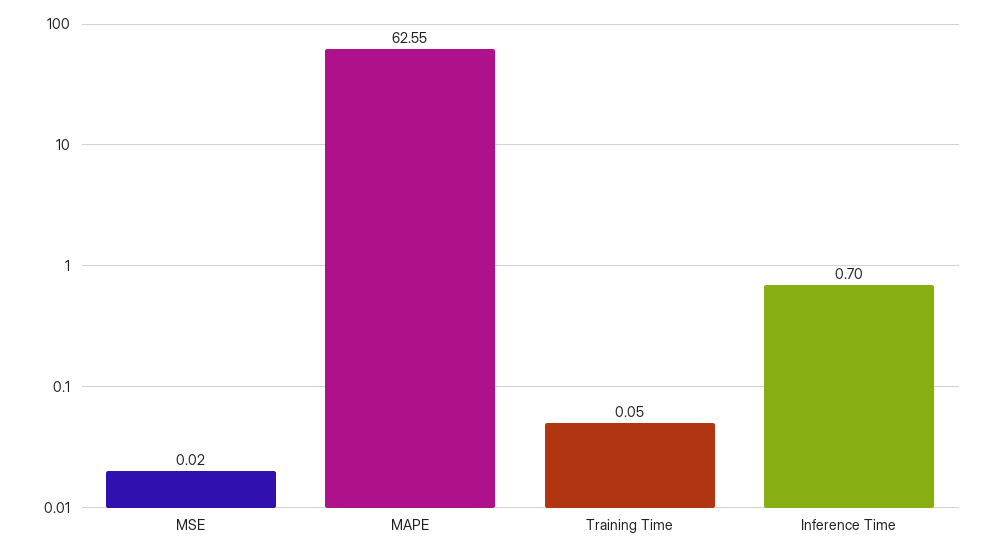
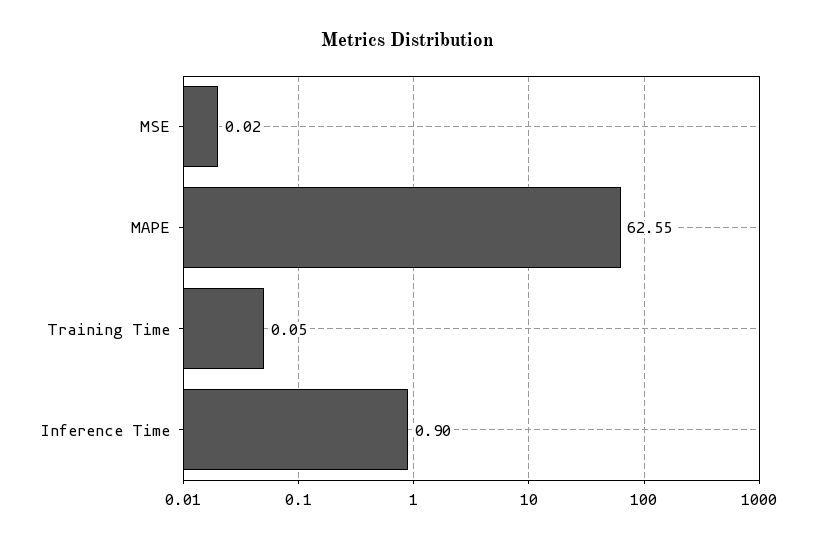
Inference Time: 0.7 -> 0.9

